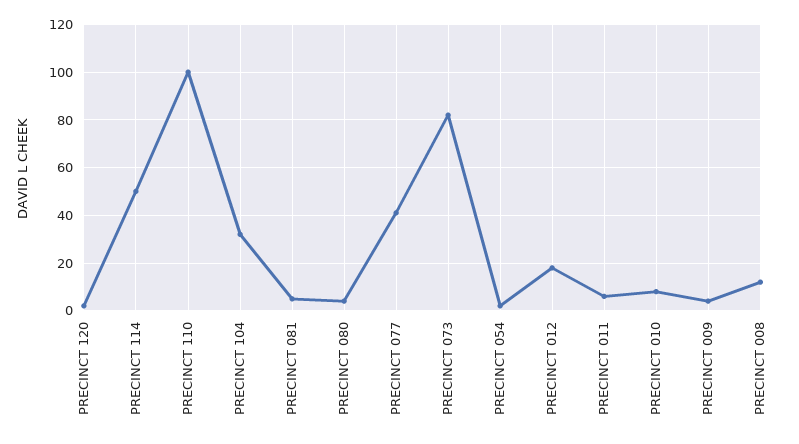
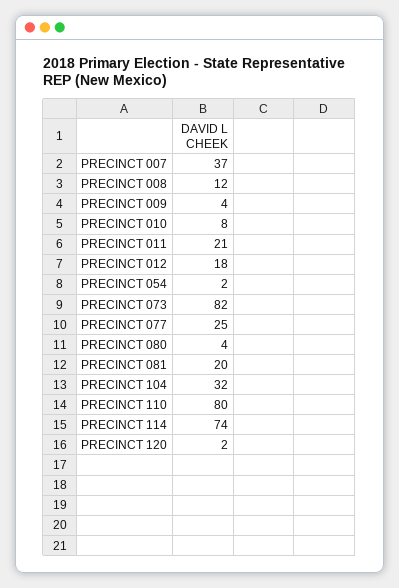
PRECINCT 114: 50 -> 74
PRECINCT 110: 100 -> 80
PRECINCT 081: 5 -> 20
PRECINCT 077: 40 -> 25
PRECINCT 011: 5 -> 21
PRECINCT 007: none -> 37

